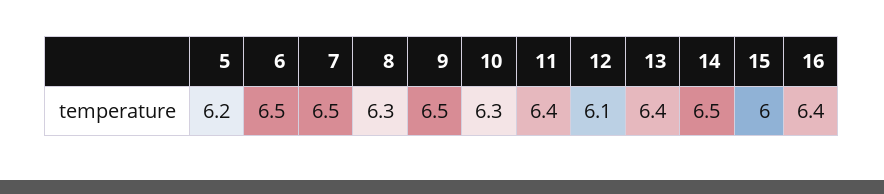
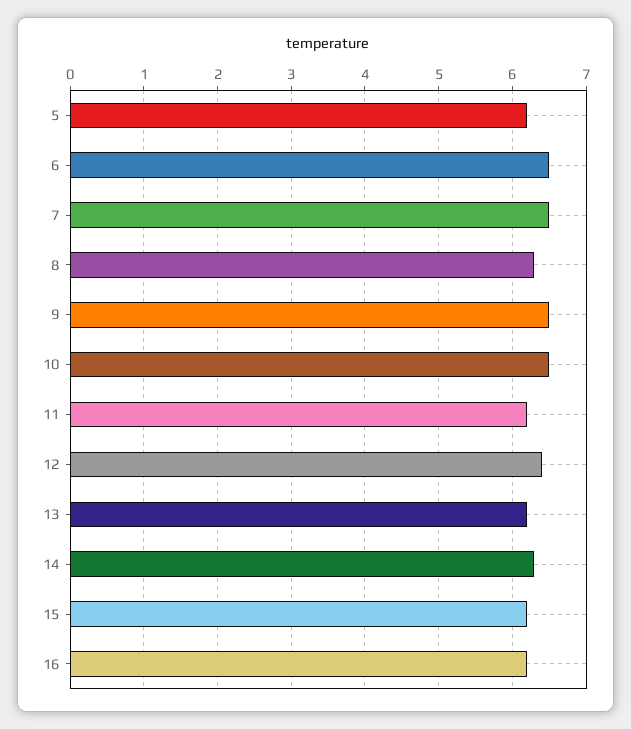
10: 6.3 -> 6.5
11: 6.4 -> 6.2
12: 6.1 -> 6.4
13: 6.4 -> 6.2
14: 6.5 -> 6.3
15: 6 -> 6.2
16: 6.4 -> 6.2

